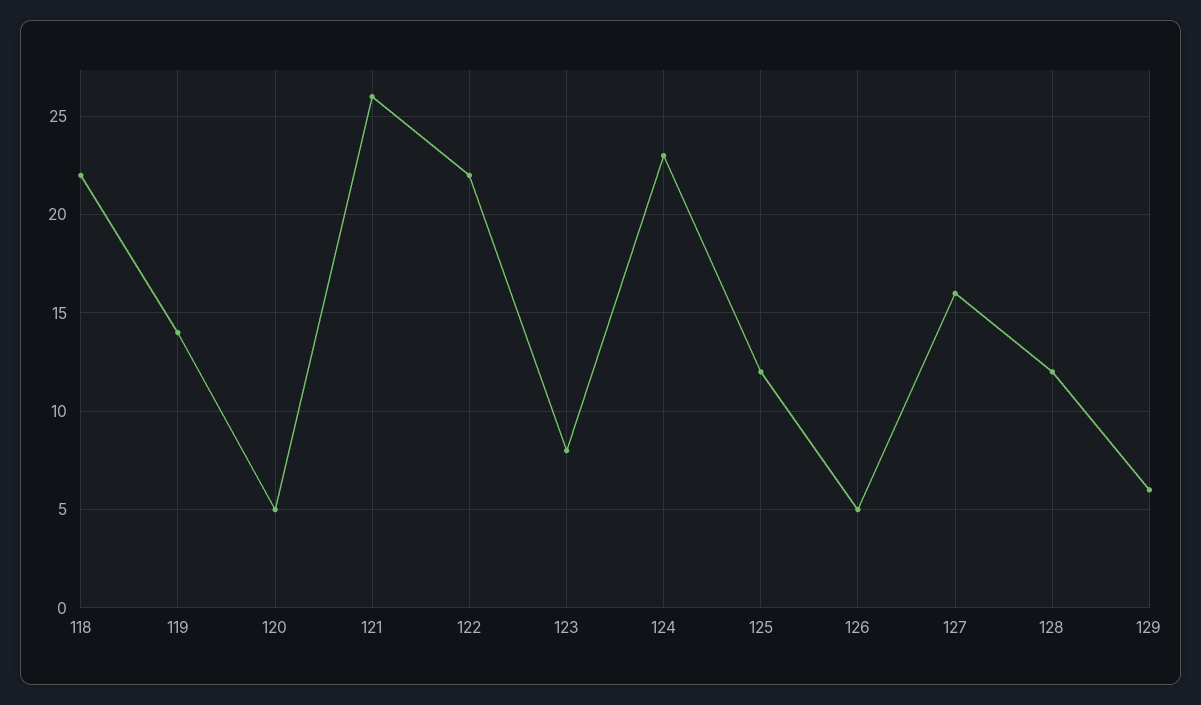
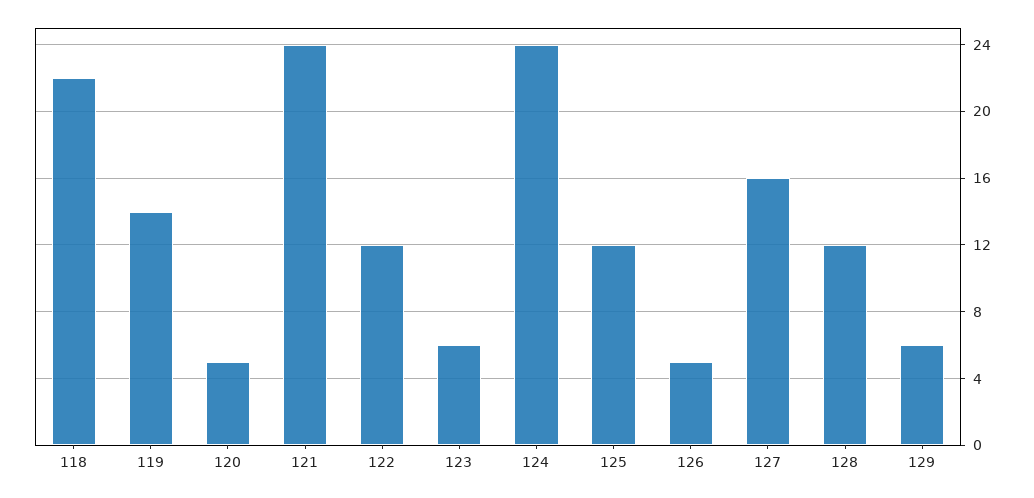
121: 26 -> 24
122: 22 -> 12
123: 8 -> 6
124: 23 -> 24

